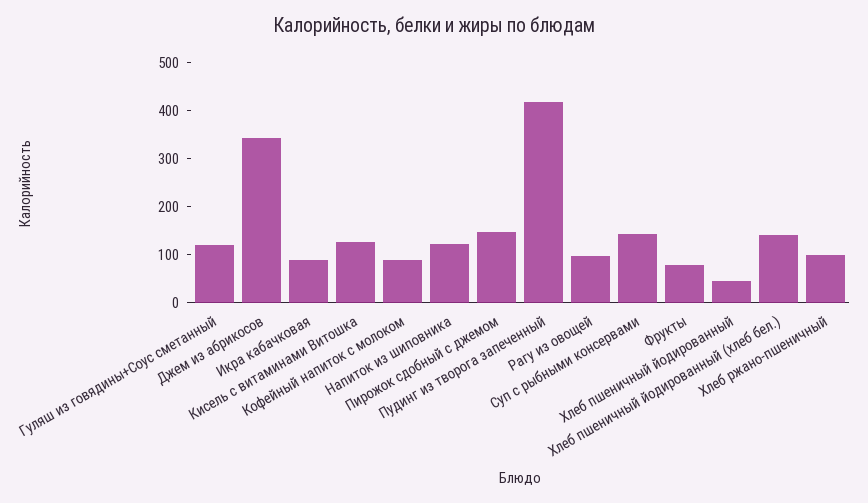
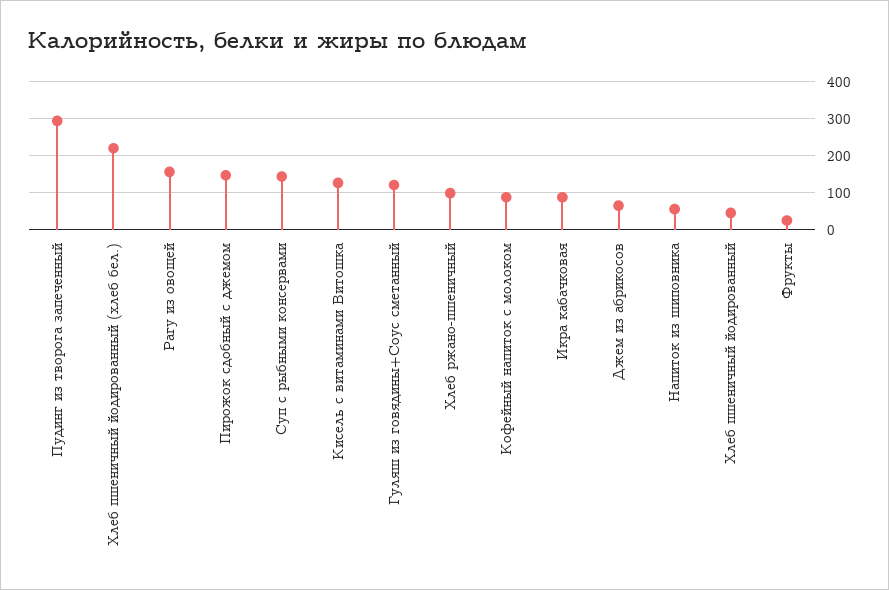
Джем из абрикосов: 340 -> 60
Напиток из шиповника: 120 -> 60
Пудинг из творога запеченный: 420 -> 300
Рагу из овощей: 100 -> 160
Фрукты: 80 -> 20
Хлеб пшеничный йодированный (хлеб бел.): 140 -> 220

